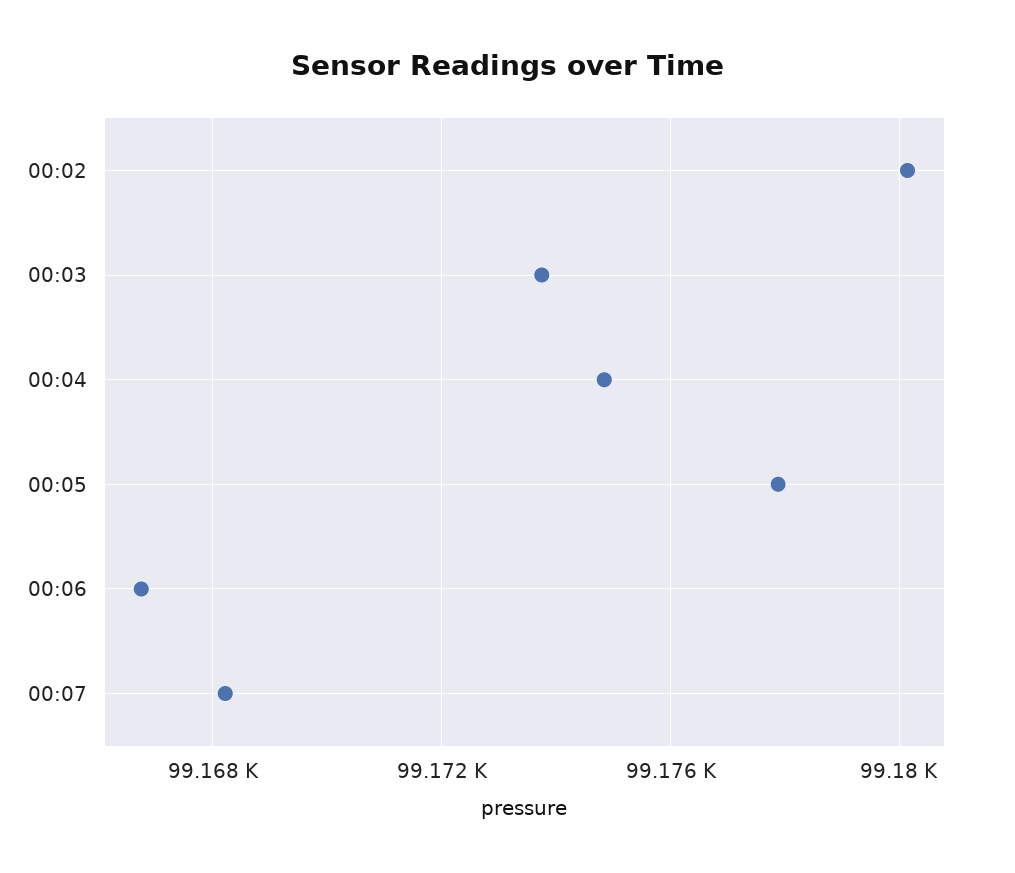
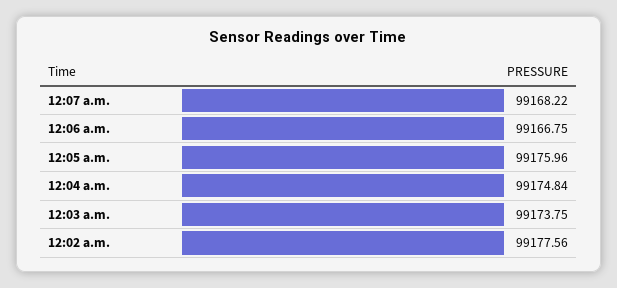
00:02: 99180 -> 99177.56
00:05: 99178 -> 99175.96

